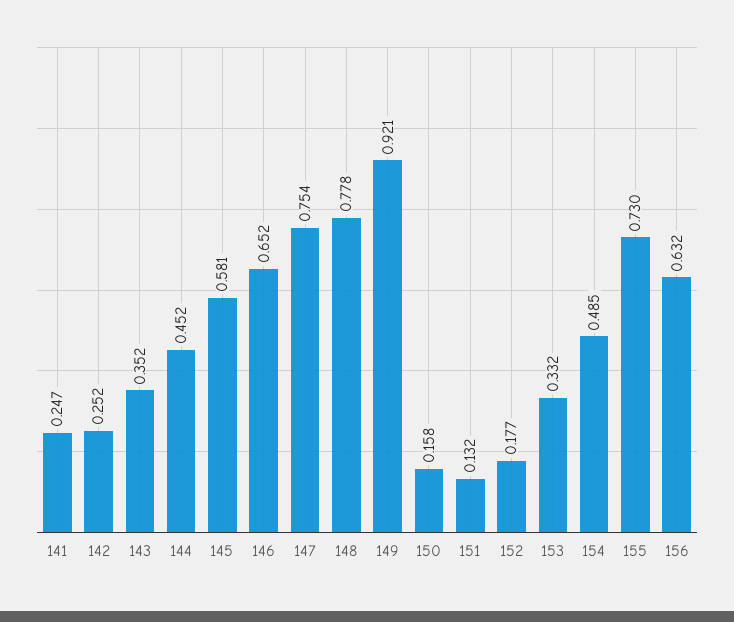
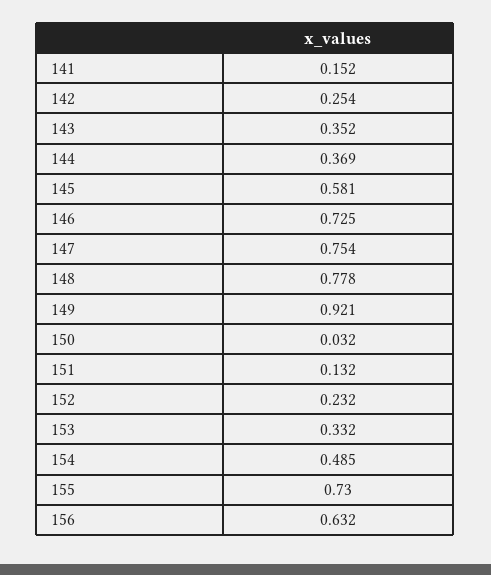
141: 0.247 -> 0.152
142: 0.252 -> 0.254
144: 0.452 -> 0.369
146: 0.652 -> 0.725
150: 0.158 -> 0.032
152: 0.177 -> 0.232

